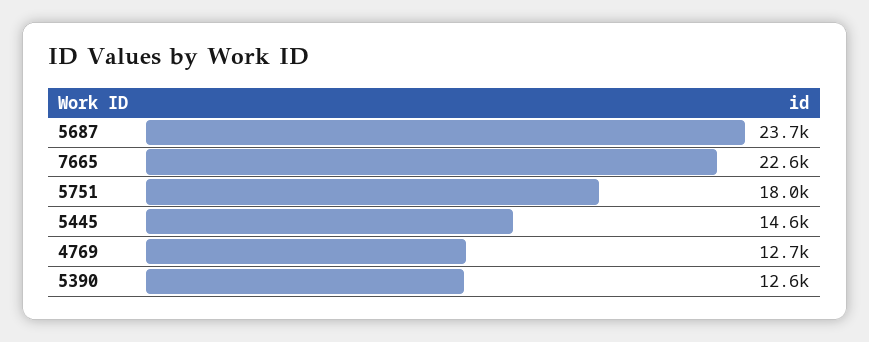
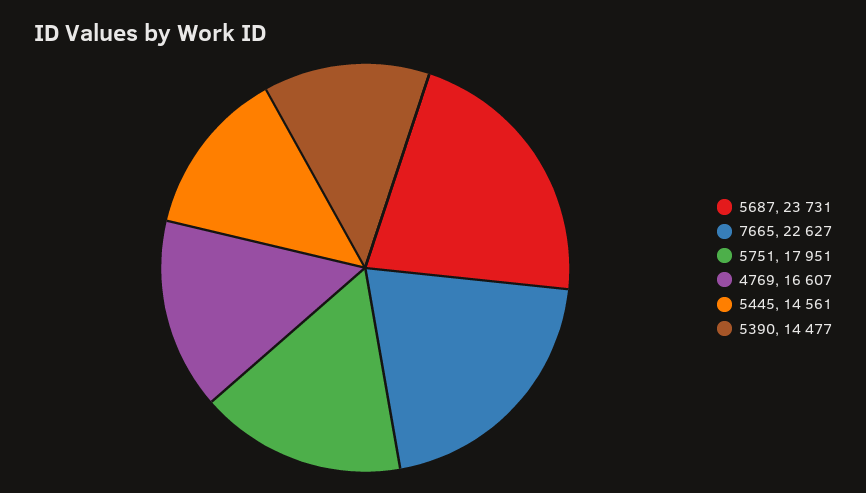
4769: 12700 -> 16607
5390: 12600 -> 14477

